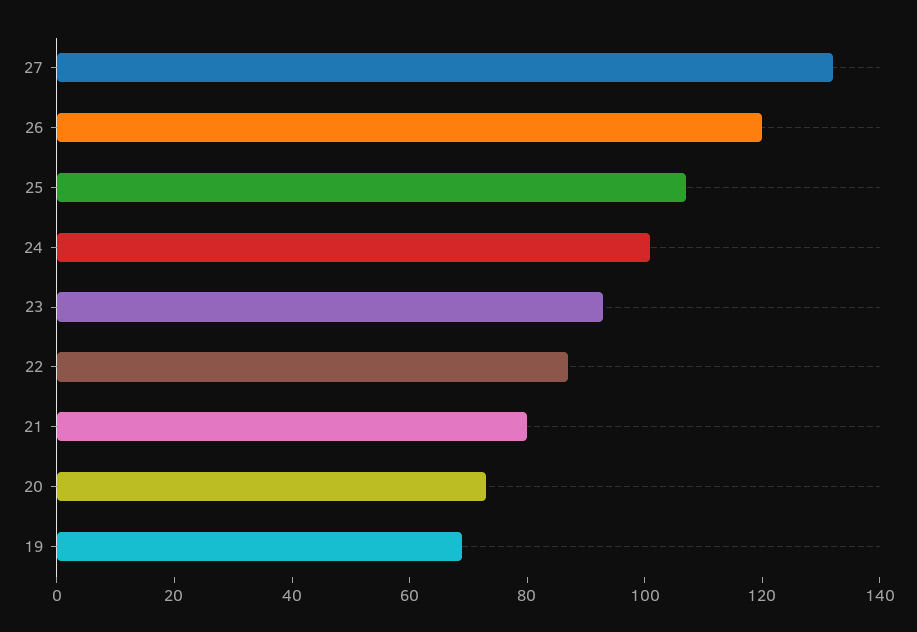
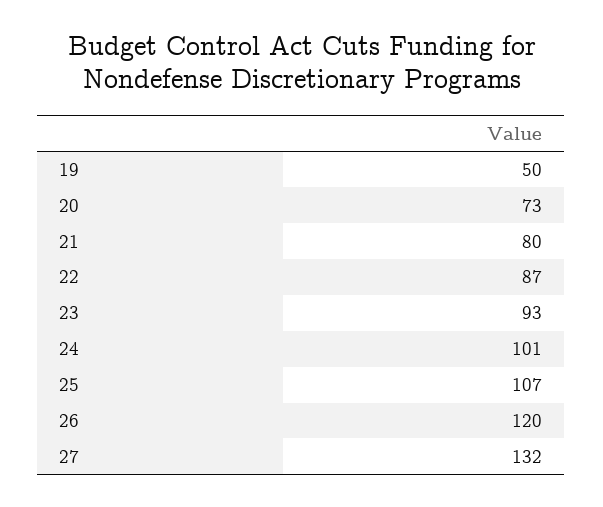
19: 70 -> 50

